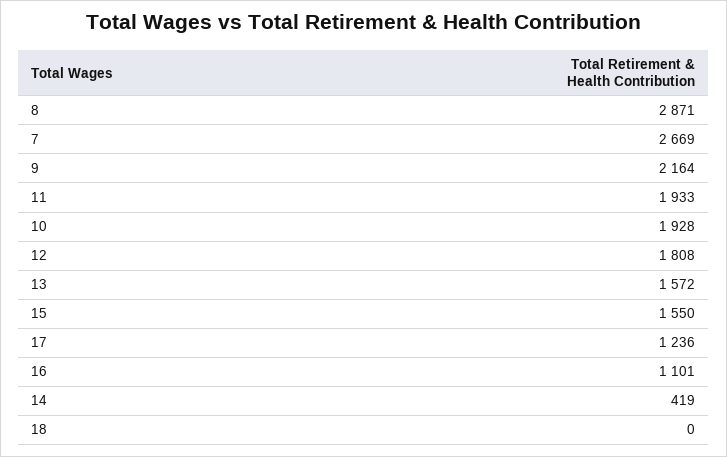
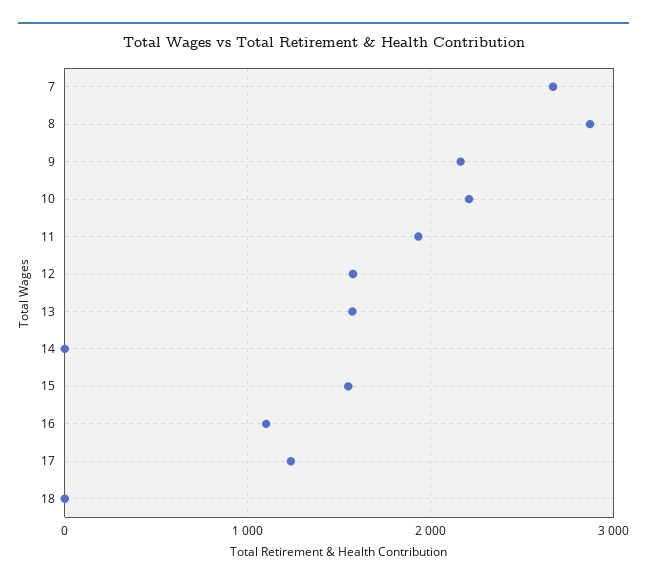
10: 1928 -> 2200
12: 1808 -> 1600
14: 419 -> 0

